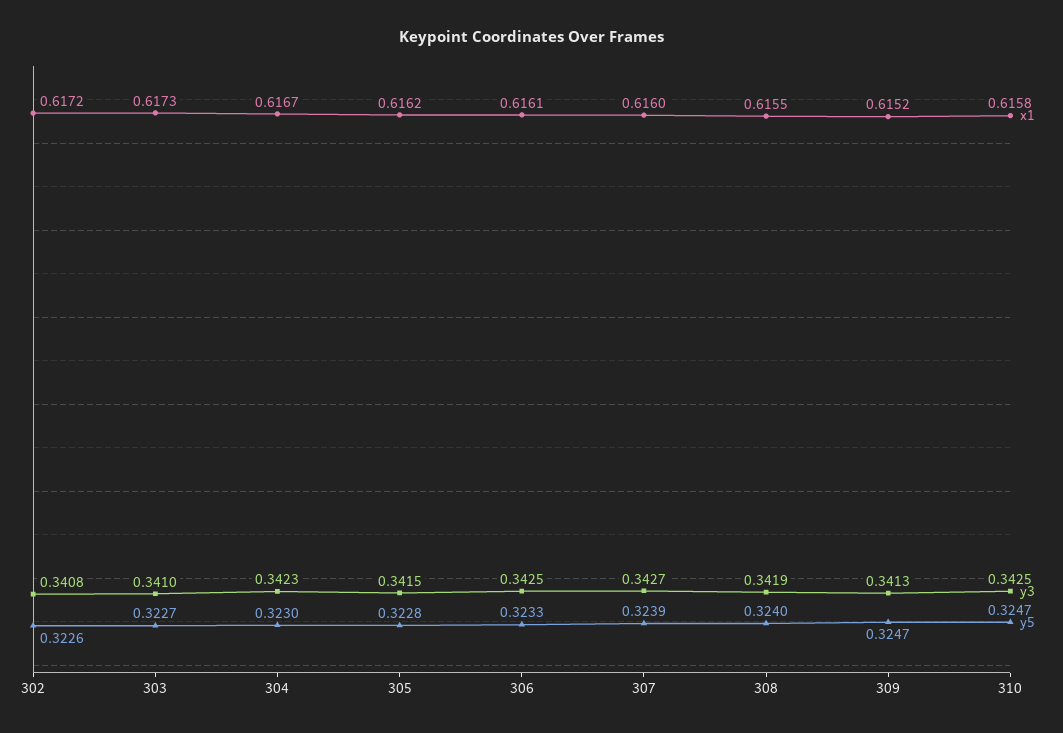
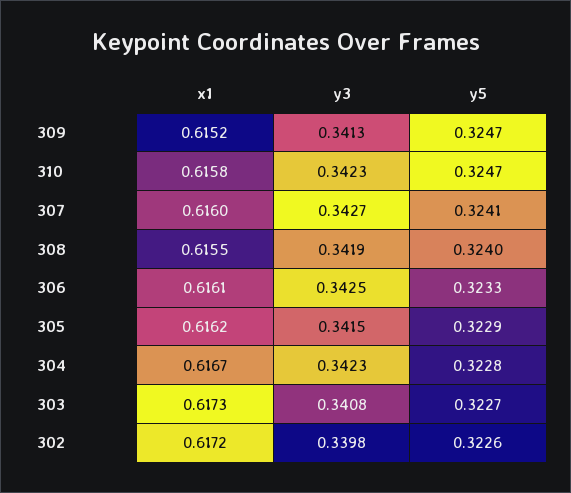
y3, 302: 0.3408 -> 0.3398
y3, 303: 0.341 -> 0.3408
y5, 304: 0.323 -> 0.3228
y5, 305: 0.3228 -> 0.3229
y5, 307: 0.3239 -> 0.3241
y3, 310: 0.3425 -> 0.3423

